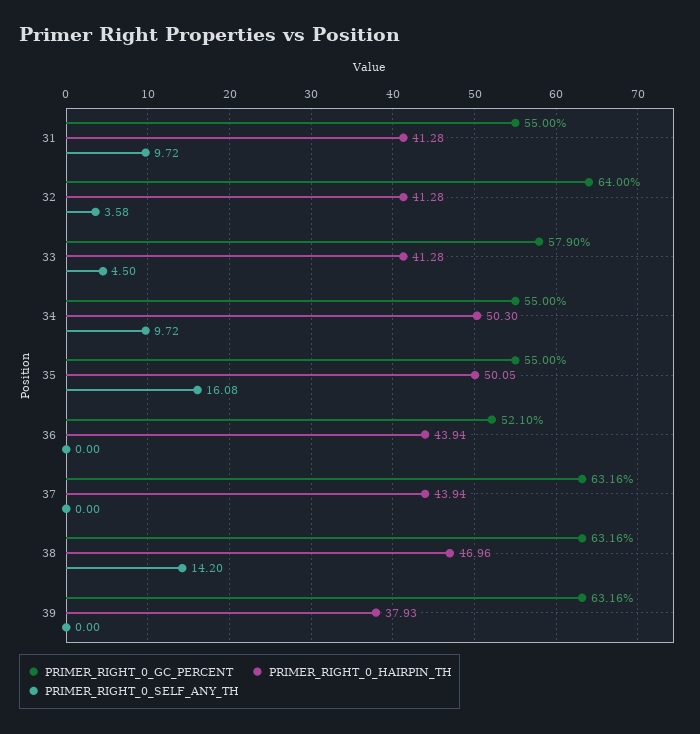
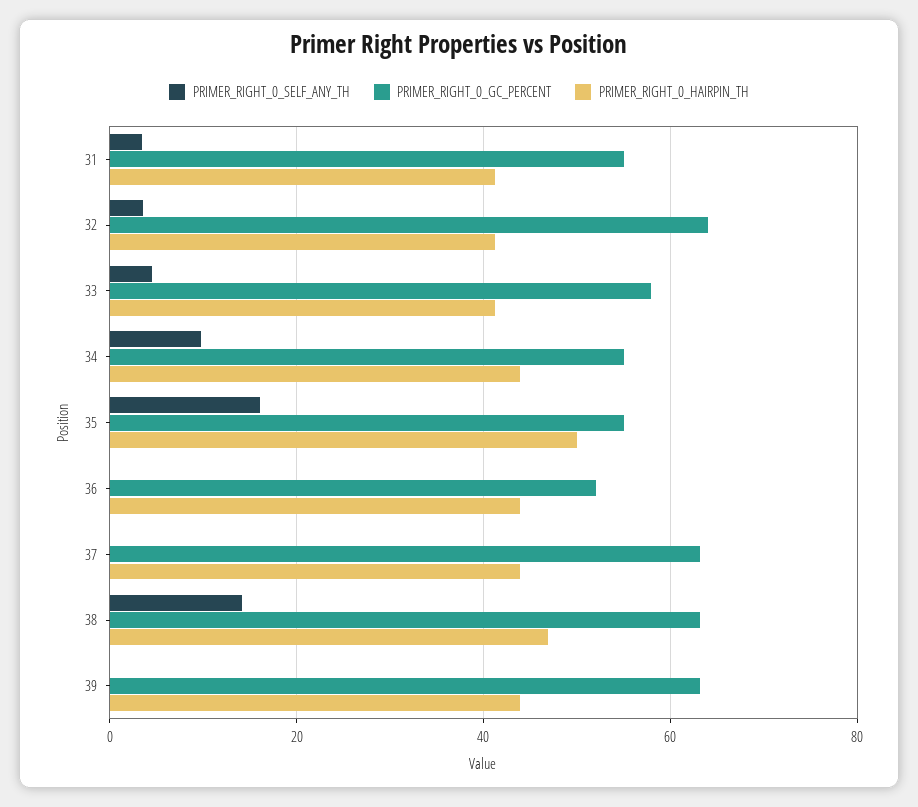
PRIMER_RIGHT_0_SELF_ANY_TH, 31: 9.72 -> 4
PRIMER_RIGHT_0_HAIRPIN_TH, 34: 50.3 -> 44
PRIMER_RIGHT_0_HAIRPIN_TH, 39: 37.93 -> 44

